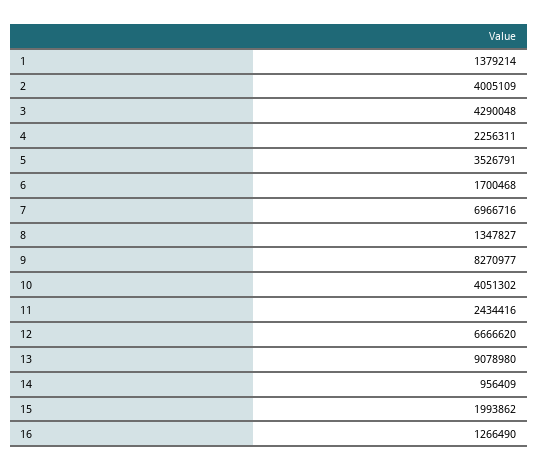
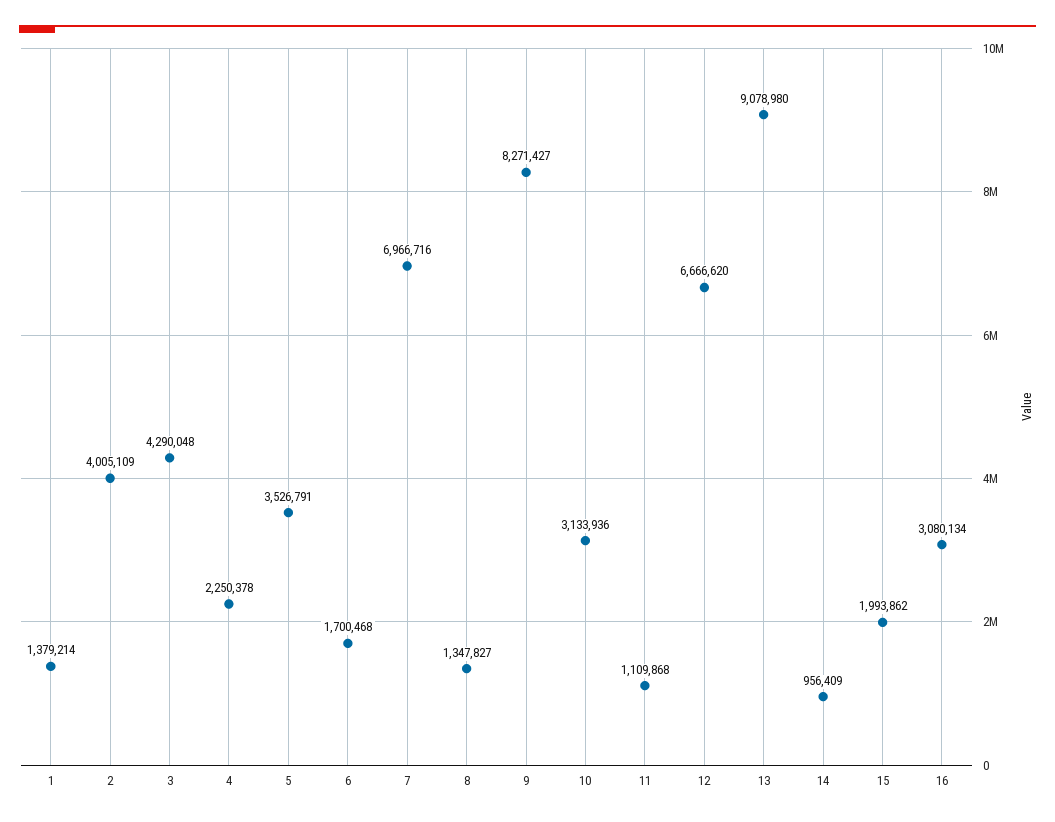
4: 2256311 -> 2250378
9: 8270977 -> 8271427
10: 4051302 -> 3133936
11: 2434416 -> 1109868
16: 1266490 -> 3080134

